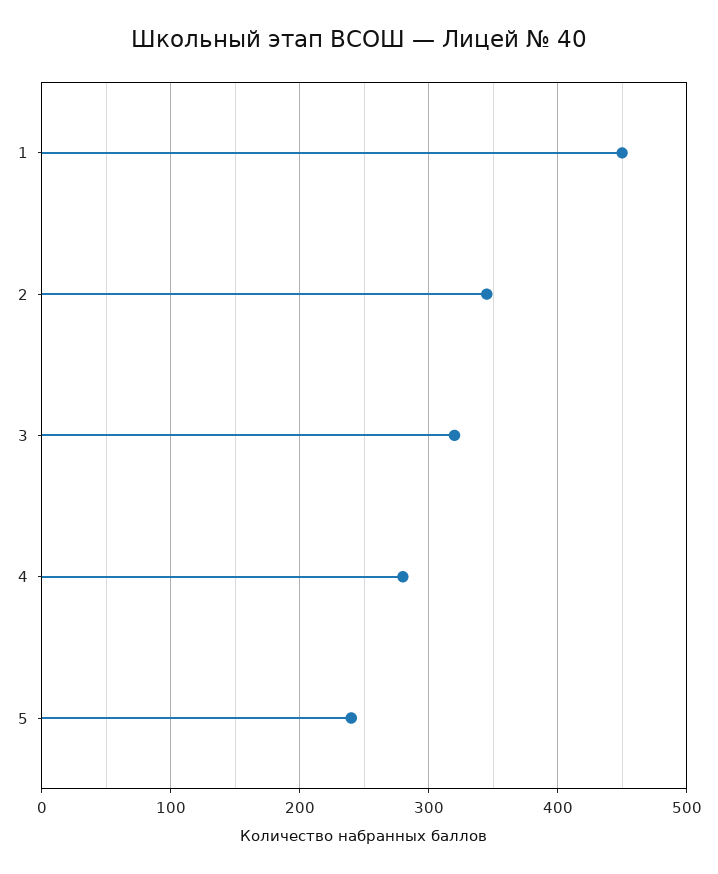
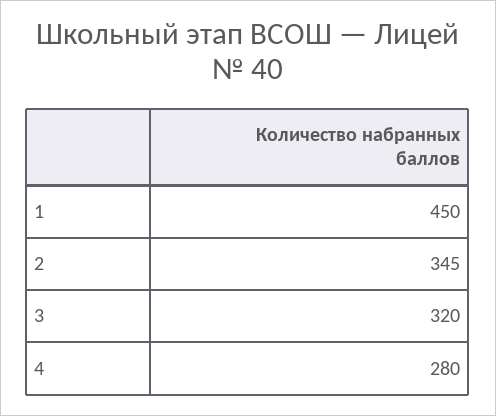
5: 240 -> none

